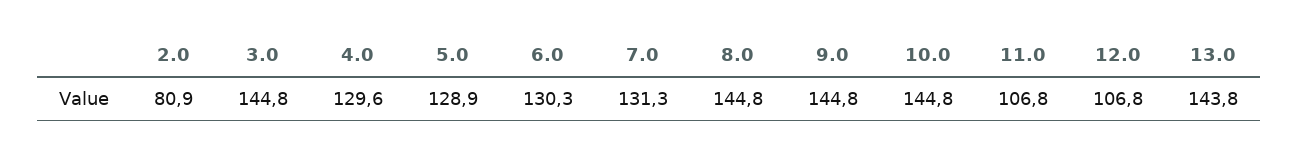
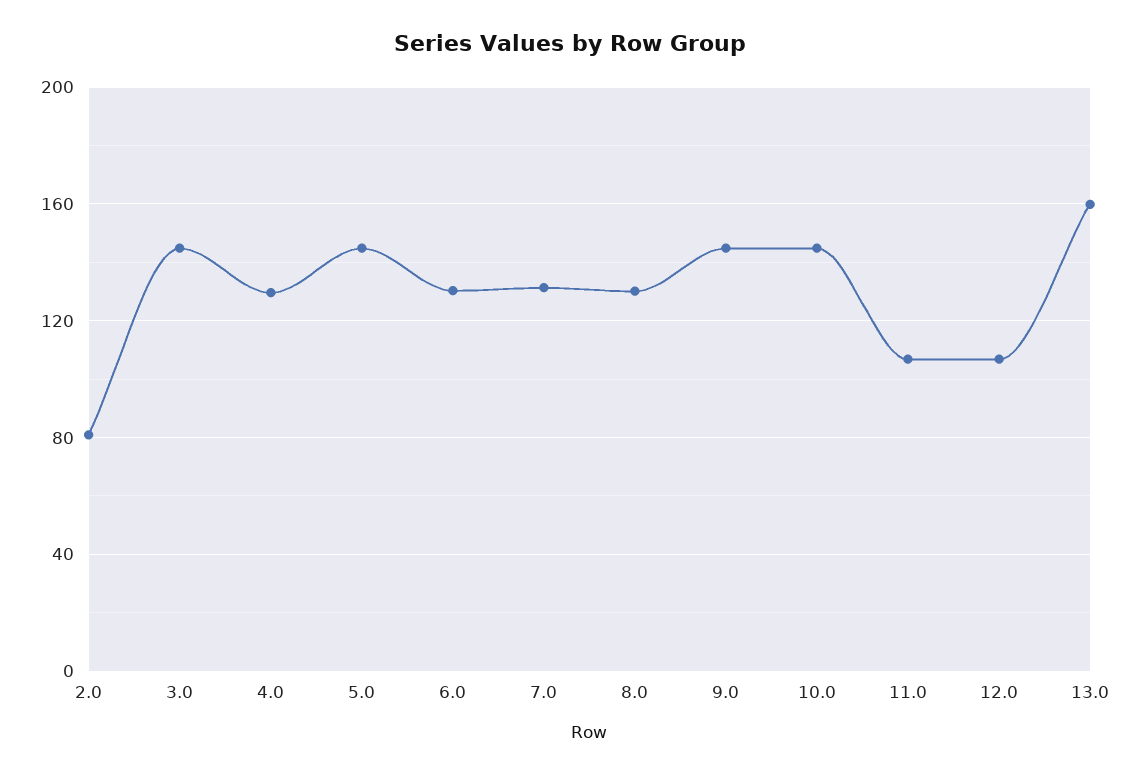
5.0: 128.9 -> 145
8.0: 144.8 -> 130
13.0: 143.8 -> 160

